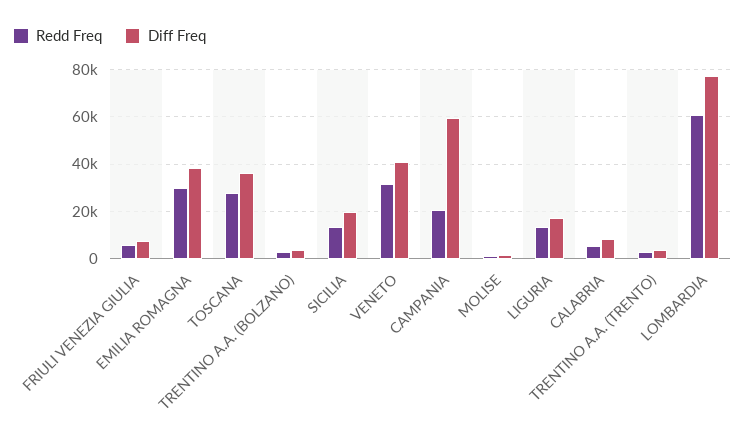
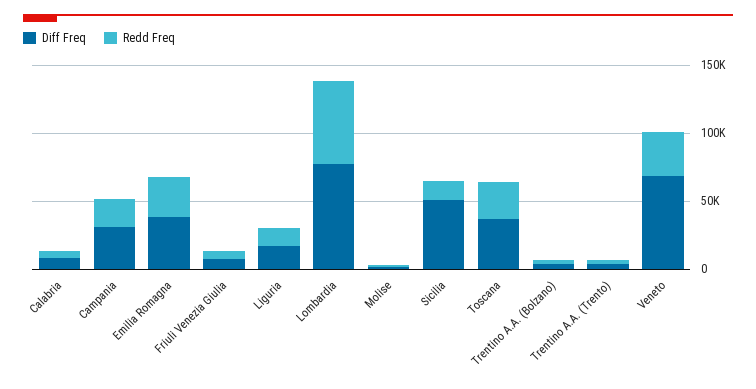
Diff Freq, SICILIA: 20000 -> 50000
Diff Freq, VENETO: 40000 -> 70000
Diff Freq, CAMPANIA: 60000 -> 30000

